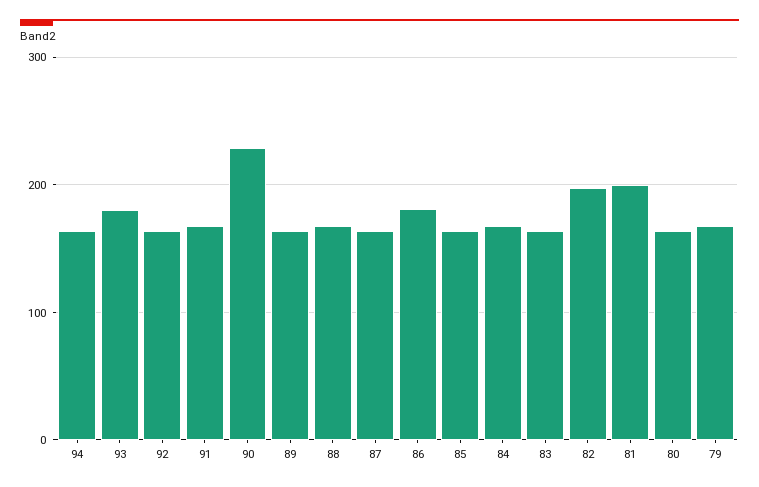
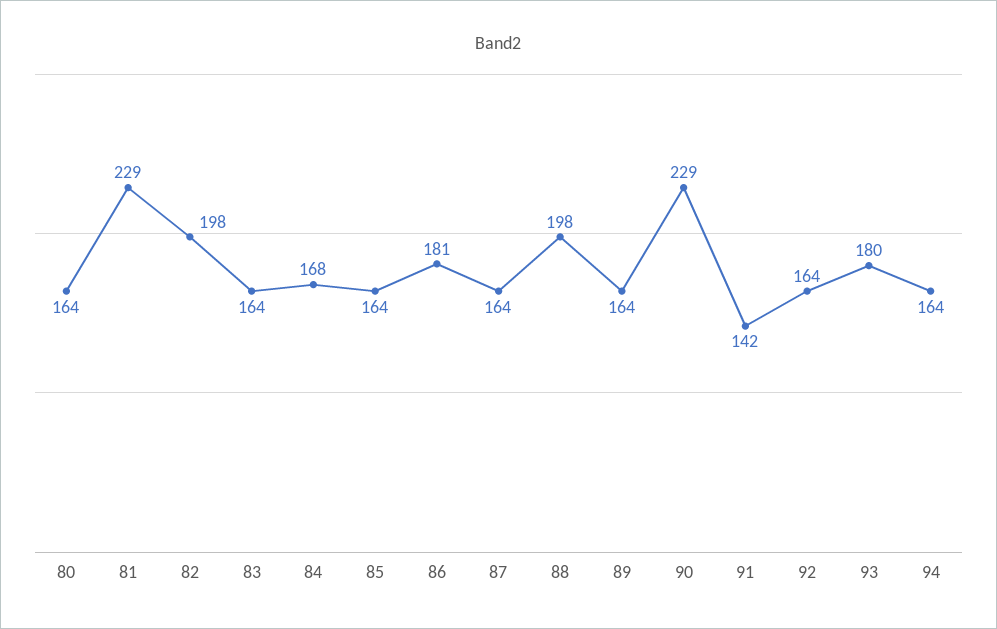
91: 170 -> 142
88: 170 -> 198
81: 200 -> 229
79: 170 -> none

